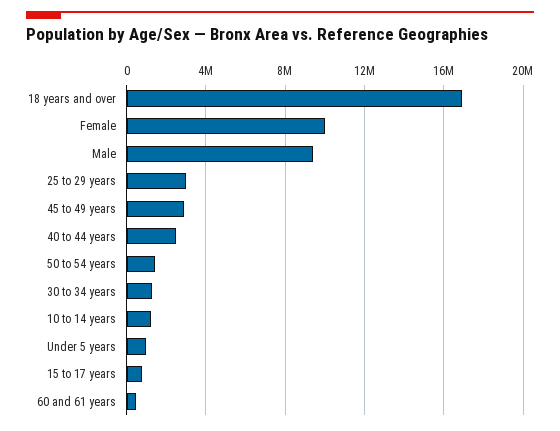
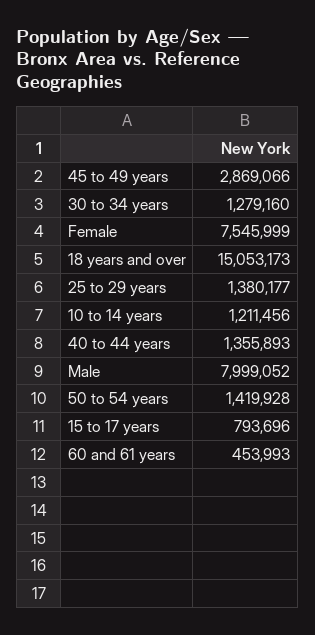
18 years and over: 17000000 -> 15053173
Female: 10000000 -> 7545999
Male: 9500000 -> 7999052
25 to 29 years: 3000000 -> 1380177
40 to 44 years: 2500000 -> 1355893
Under 5 years: 1000000 -> none

